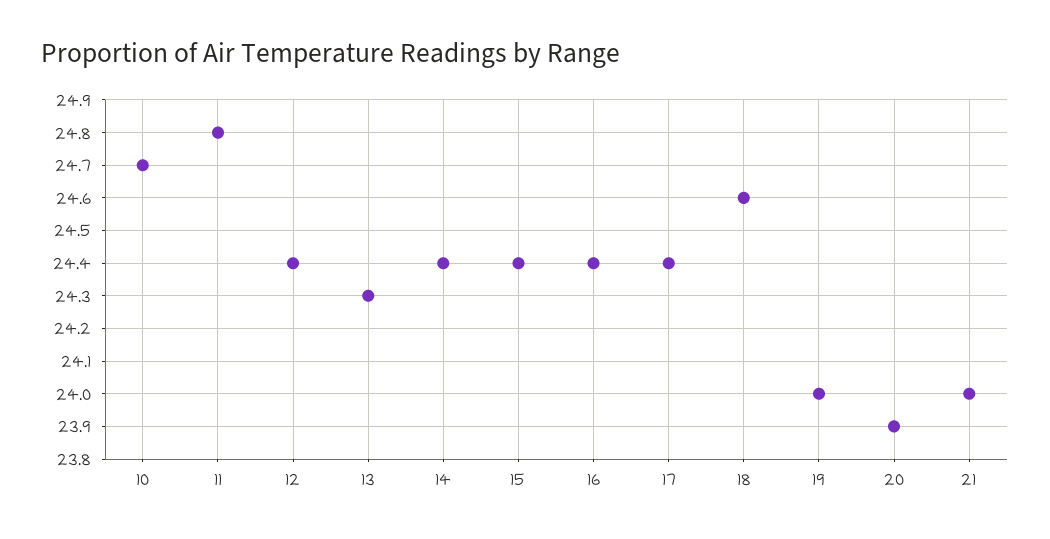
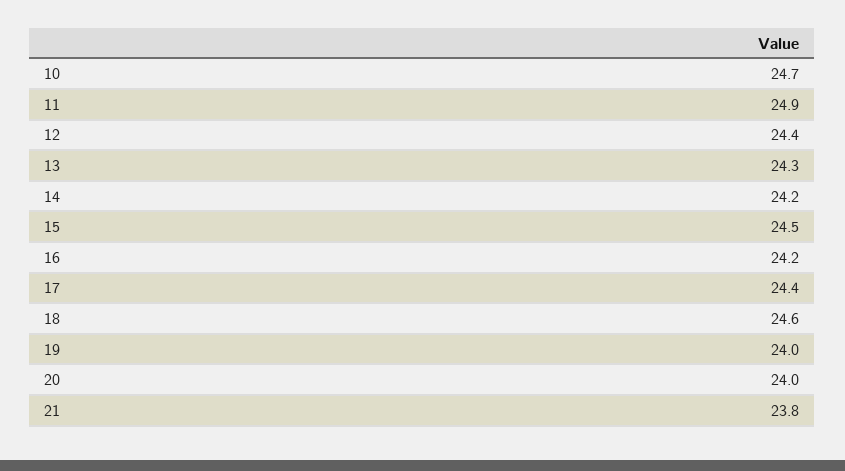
11: 24.8 -> 24.9
14: 24.4 -> 24.2
15: 24.4 -> 24.5
16: 24.4 -> 24.2
20: 23.9 -> 24
21: 24 -> 23.8

